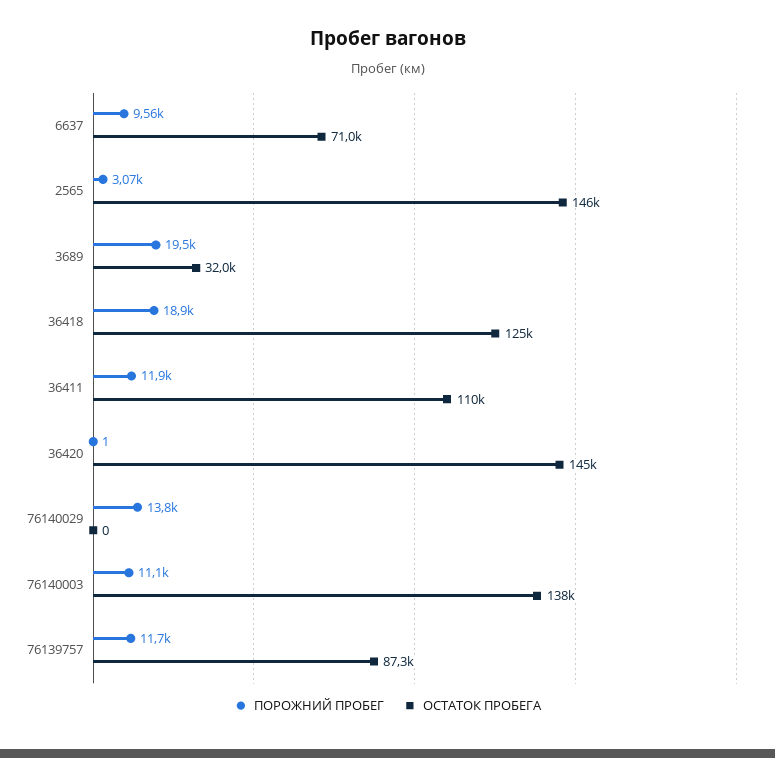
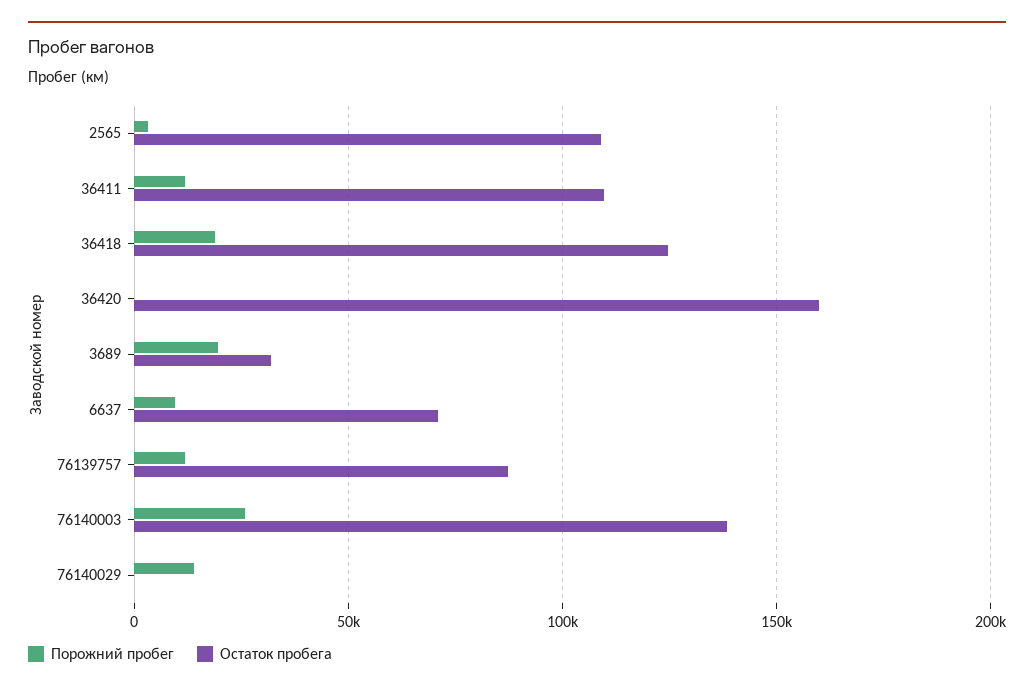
ОСТАТОК ПРОБЕГА, 2565: 146000 -> 110000
ОСТАТОК ПРОБЕГА, 36420: 145000 -> 160000
ПОРОЖНИЙ ПРОБЕГ, 76140003: 11100 -> 25000

